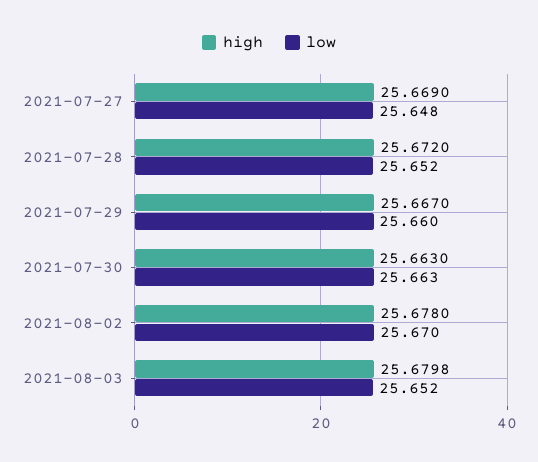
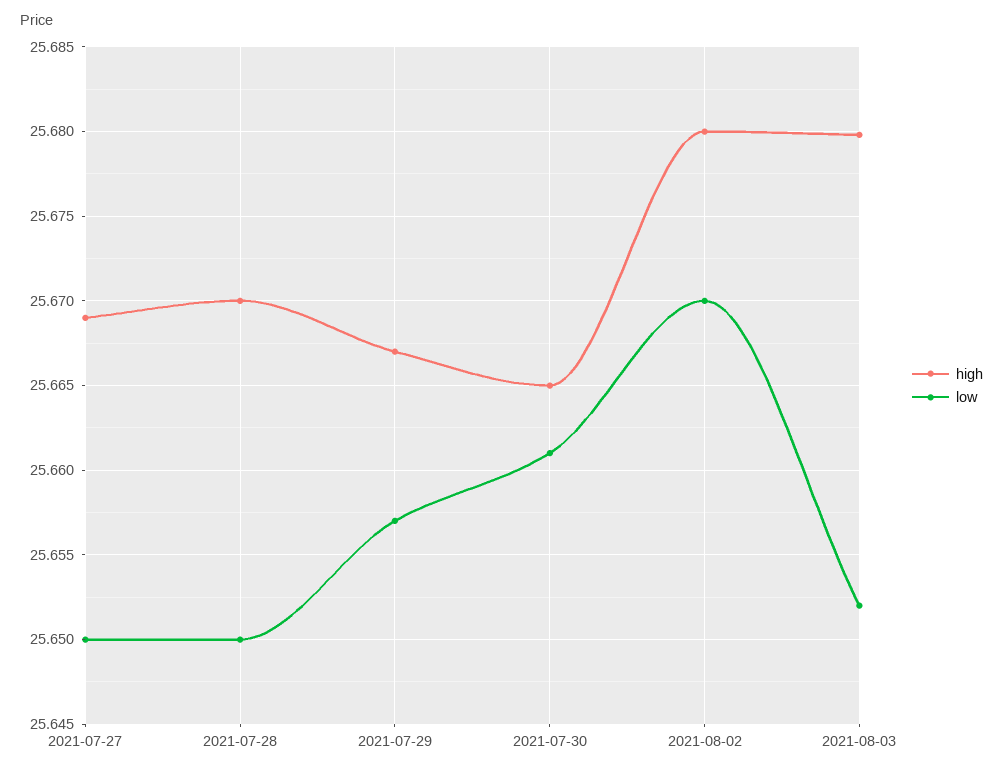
low, 2021-07-27: 25.648 -> 25.65
high, 2021-07-28: 25.672 -> 25.67
low, 2021-07-28: 25.652 -> 25.65
low, 2021-07-29: 25.66 -> 25.657
high, 2021-07-30: 25.663 -> 25.665
low, 2021-07-30: 25.663 -> 25.661
high, 2021-08-02: 25.678 -> 25.68

